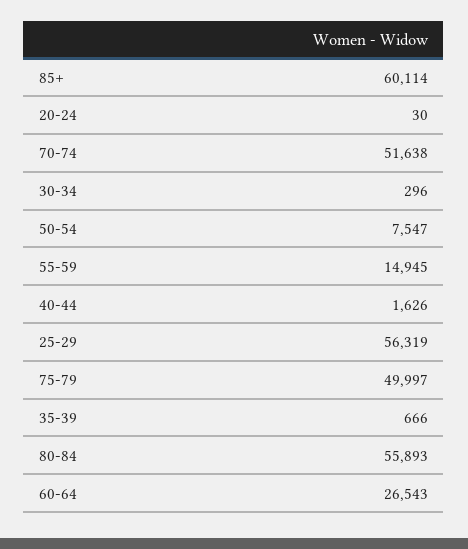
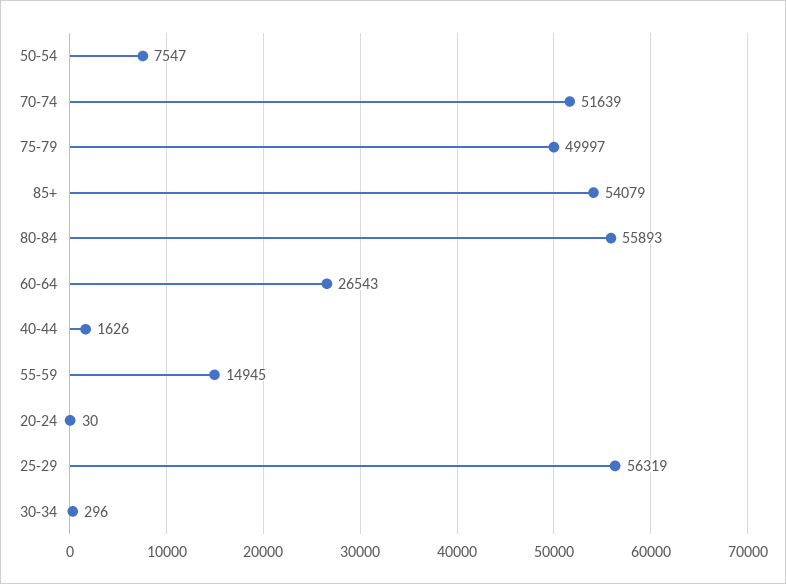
85+: 60114 -> 54079
70-74: 51638 -> 51639
35-39: 666 -> none

